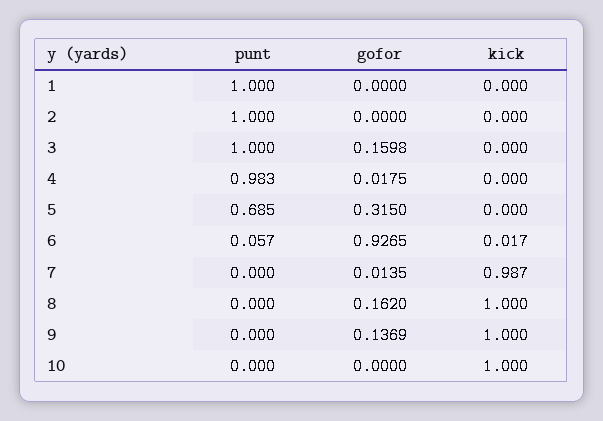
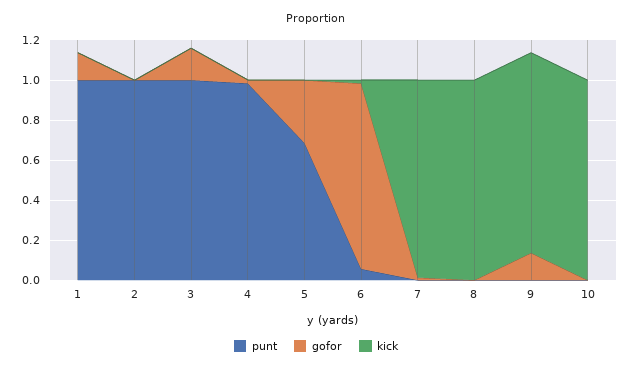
gofor, 1: 0 -> 0.15
gofor, 8: 0.162 -> 0

